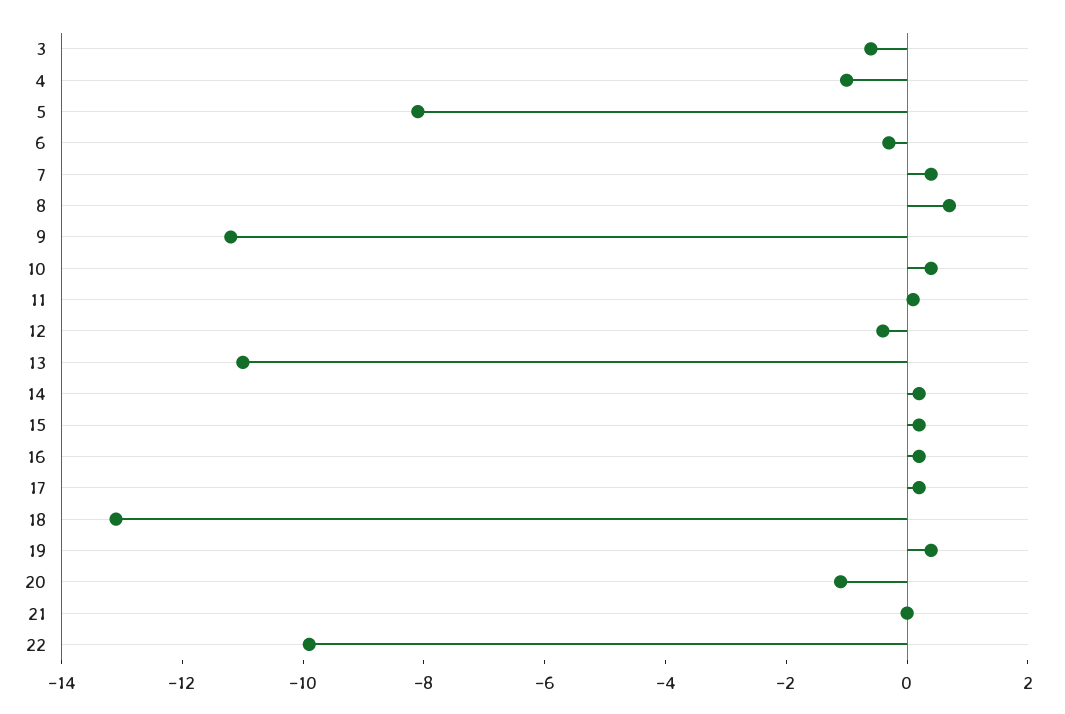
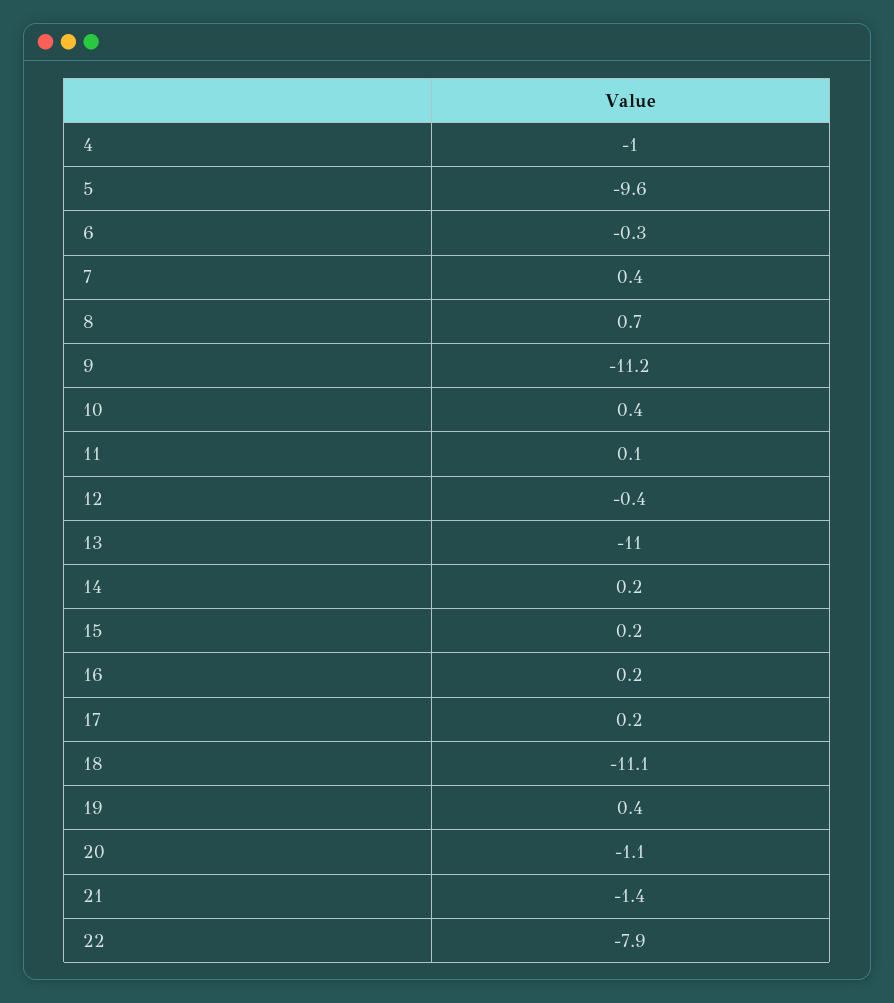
3: -0.5 -> none
5: -8 -> -9.6
18: -13 -> -11.1
21: 0 -> -1.4
22: -10 -> -7.9

